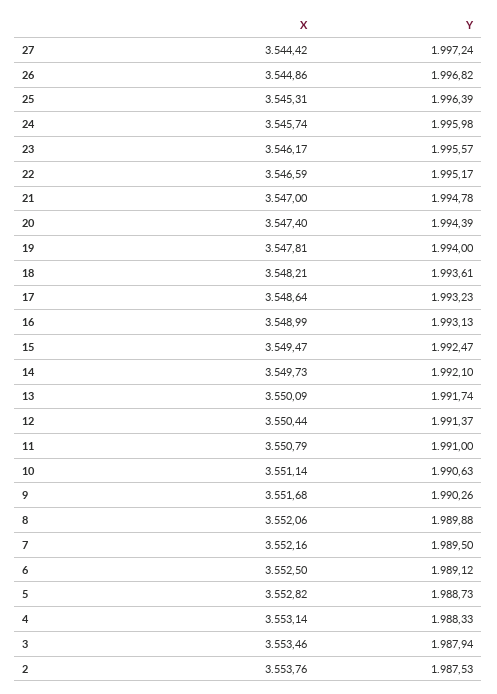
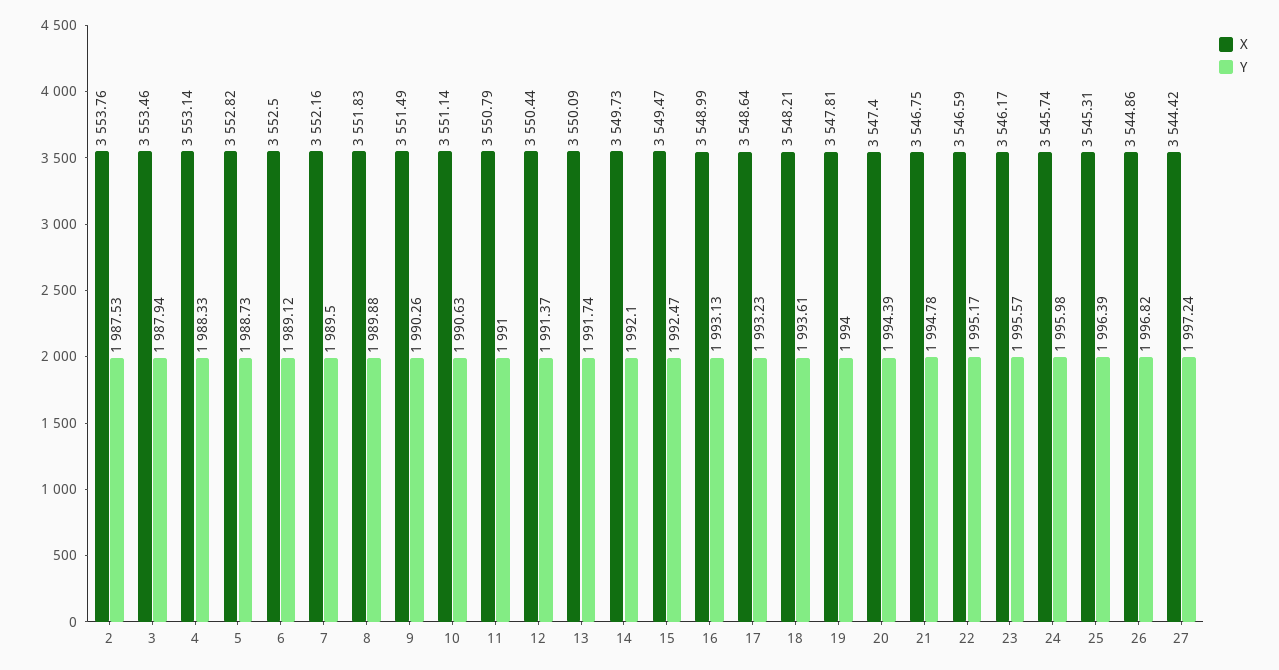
X, 21: 3547 -> 3546.75
X, 9: 3551.68 -> 3551.49
X, 8: 3552.06 -> 3551.83

